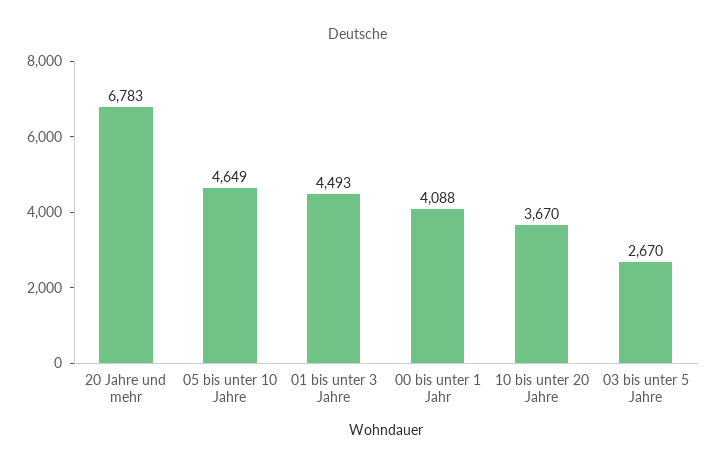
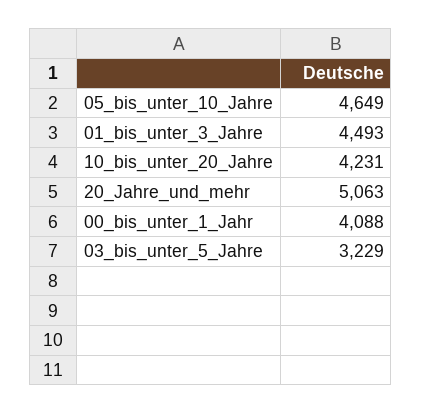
20 Jahre und mehr: 6783 -> 5063
10 bis unter 20 Jahre: 3670 -> 4231
03 bis unter 5 Jahre: 2670 -> 3229

